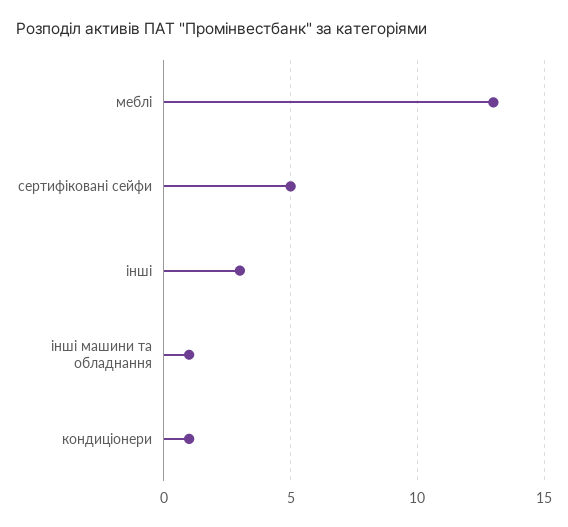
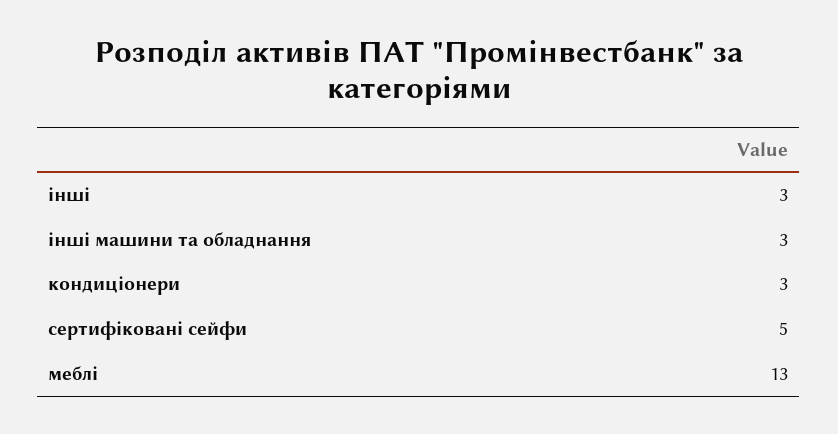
інші машини та обладнання: 1 -> 3
кондиціонери: 1 -> 3

